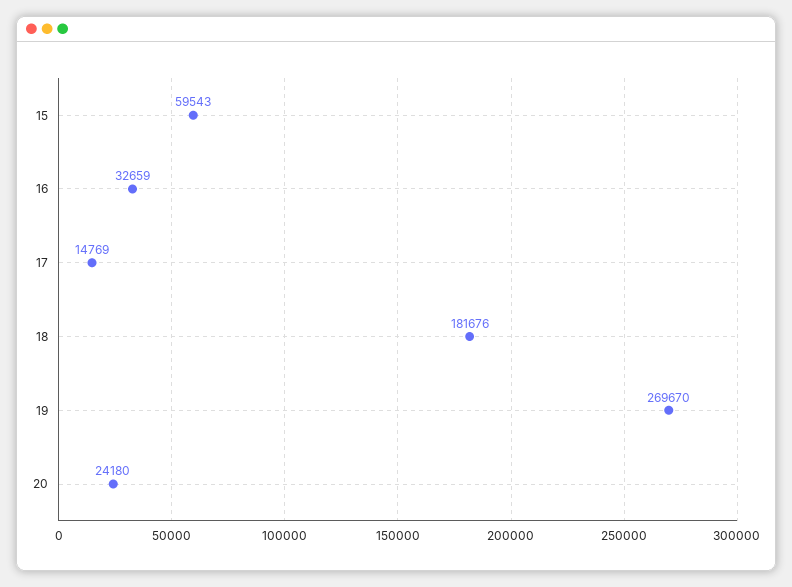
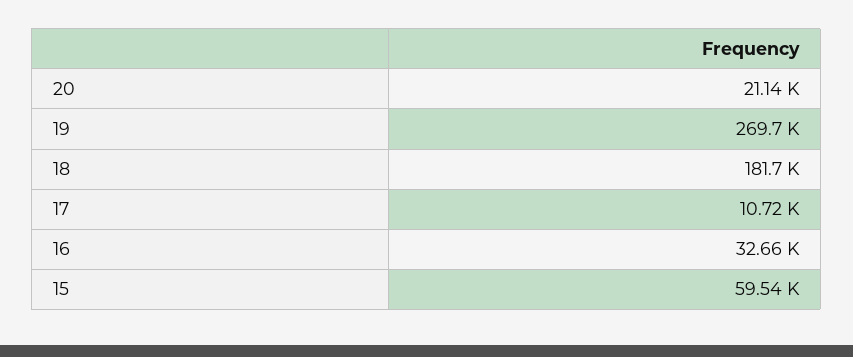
17: 14769 -> 10720
20: 24180 -> 21140

